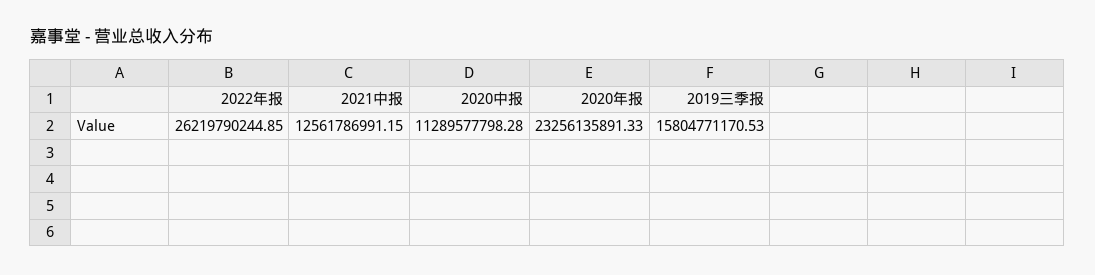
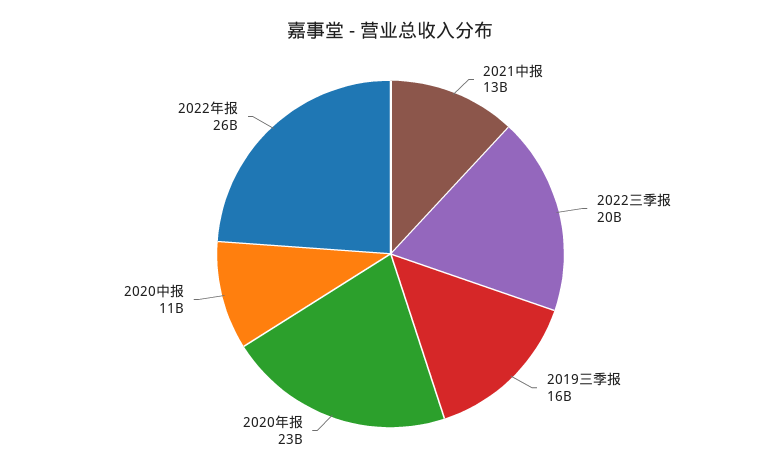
2022三季报: none -> 20000000000

